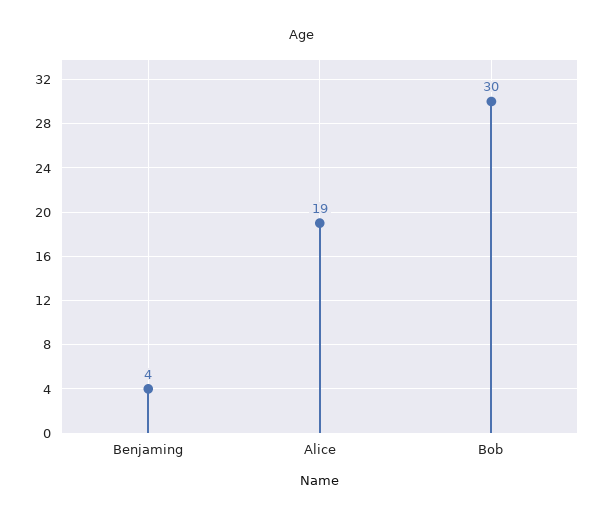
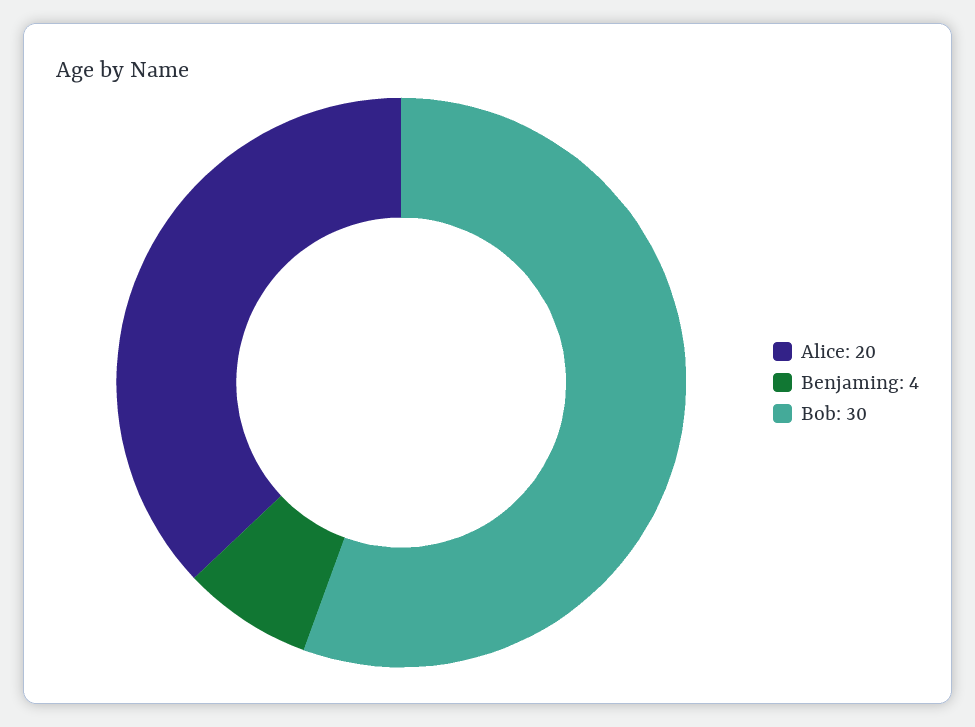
Alice: 19 -> 20

